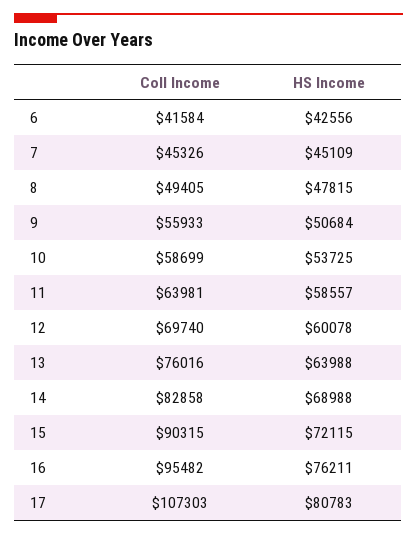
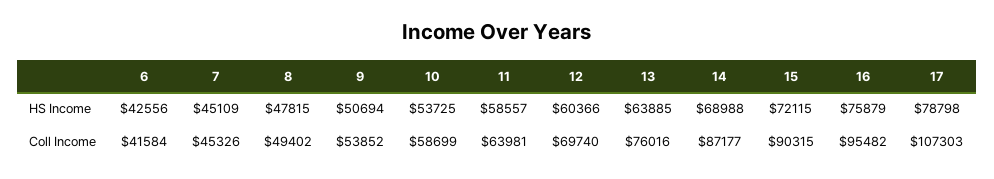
Coll Income, 8: 49405 -> 49402
Coll Income, 9: 55933 -> 53852
HS Income, 9: 50684 -> 50694
HS Income, 12: 60078 -> 60366
HS Income, 13: 63988 -> 63885
Coll Income, 14: 82858 -> 87177
HS Income, 16: 76211 -> 75879
HS Income, 17: 80783 -> 78798

